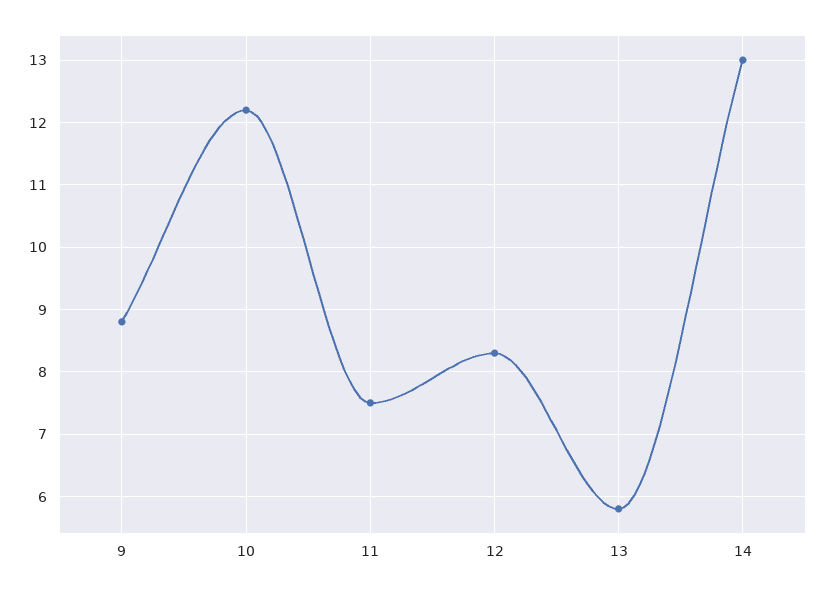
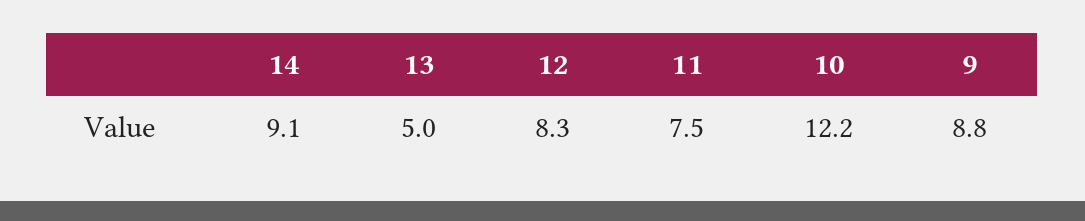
13: 5.8 -> 5
14: 13 -> 9.1

